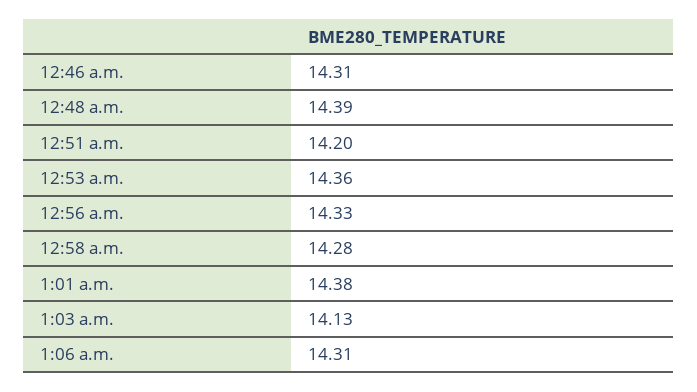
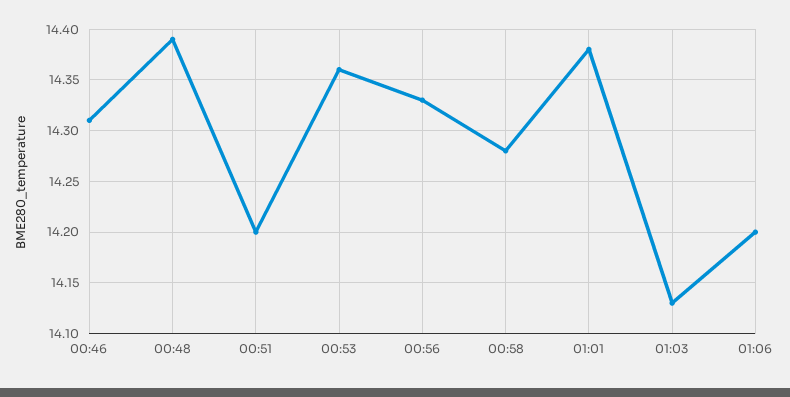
1:06 a.m.: 14.31 -> 14.2

